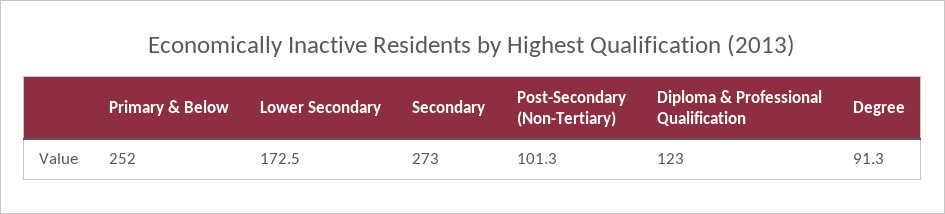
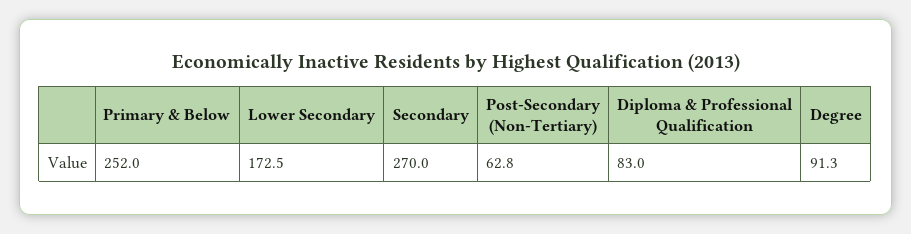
Secondary: 273 -> 270
Post-Secondary (Non-Tertiary): 101.3 -> 62.8
Diploma & Professional Qualification: 123 -> 83

